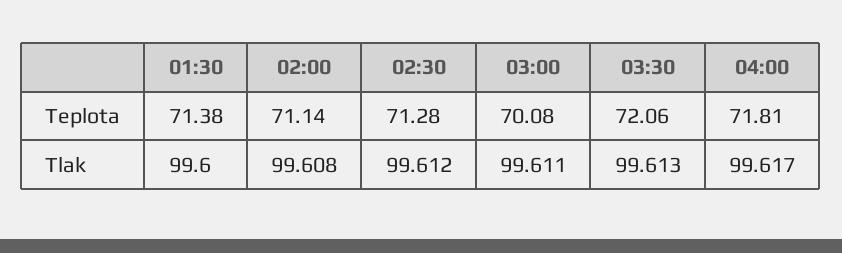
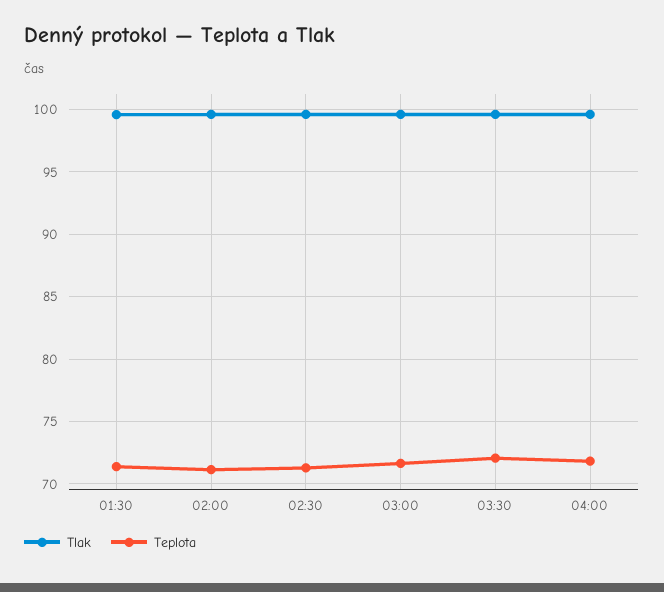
Teplota, 03:00: 70.08 -> 71.5

